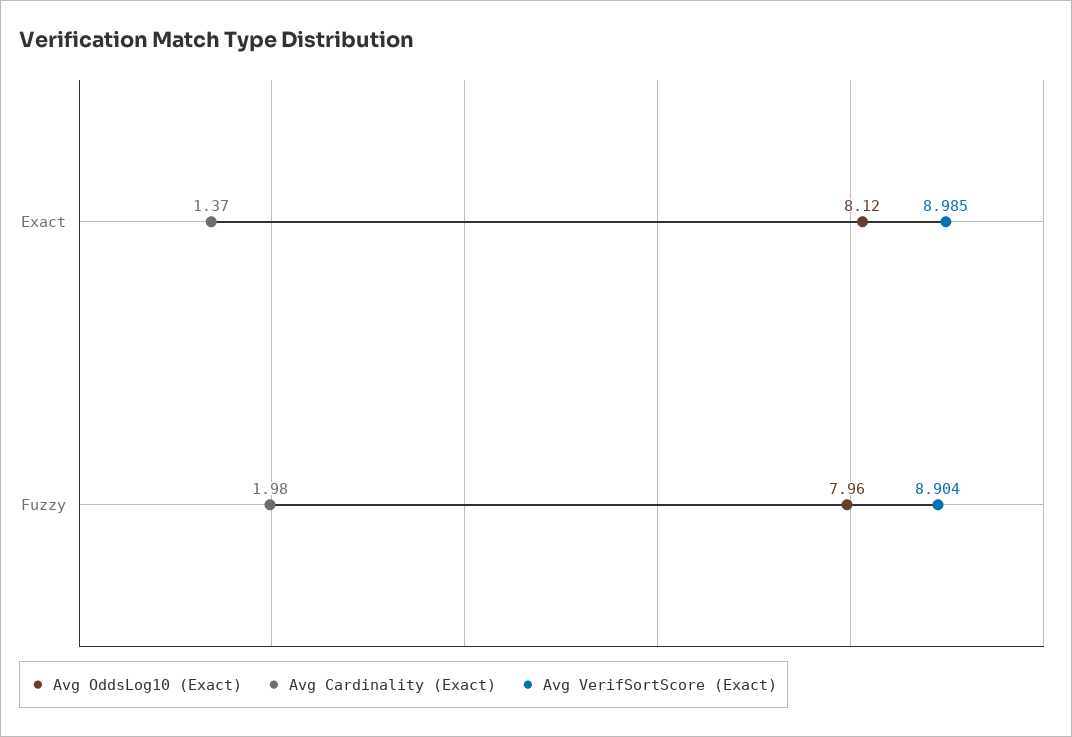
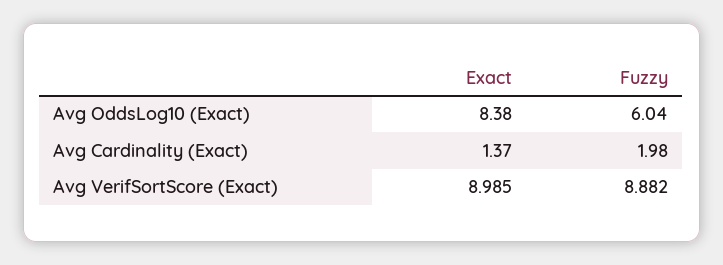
Avg OddsLog10 (Exact), Exact: 8.12 -> 8.38
Avg OddsLog10 (Exact), Fuzzy: 7.96 -> 6.04
Avg VerifSortScore (Exact), Fuzzy: 8.904 -> 8.882

